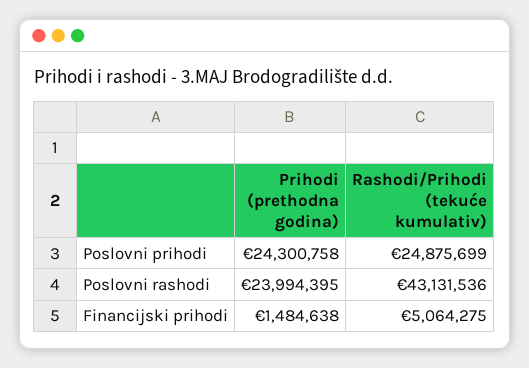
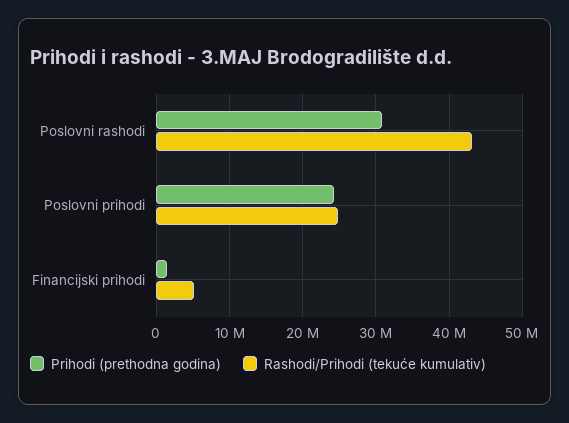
Prihodi (prethodna godina), Poslovni rashodi: 23994395 -> 31000000

